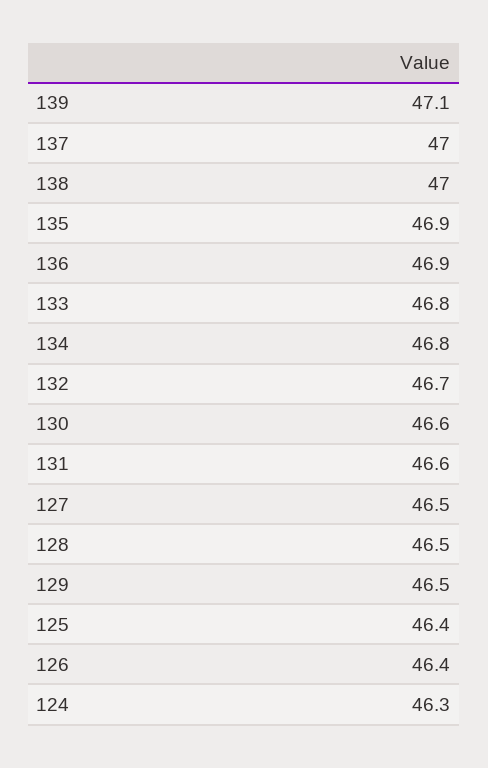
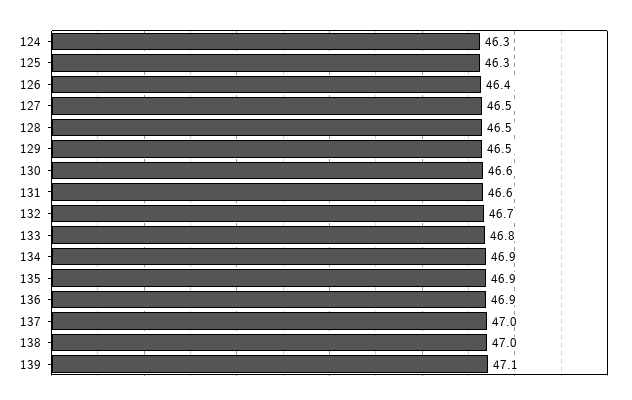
134: 46.8 -> 46.9
125: 46.4 -> 46.3

